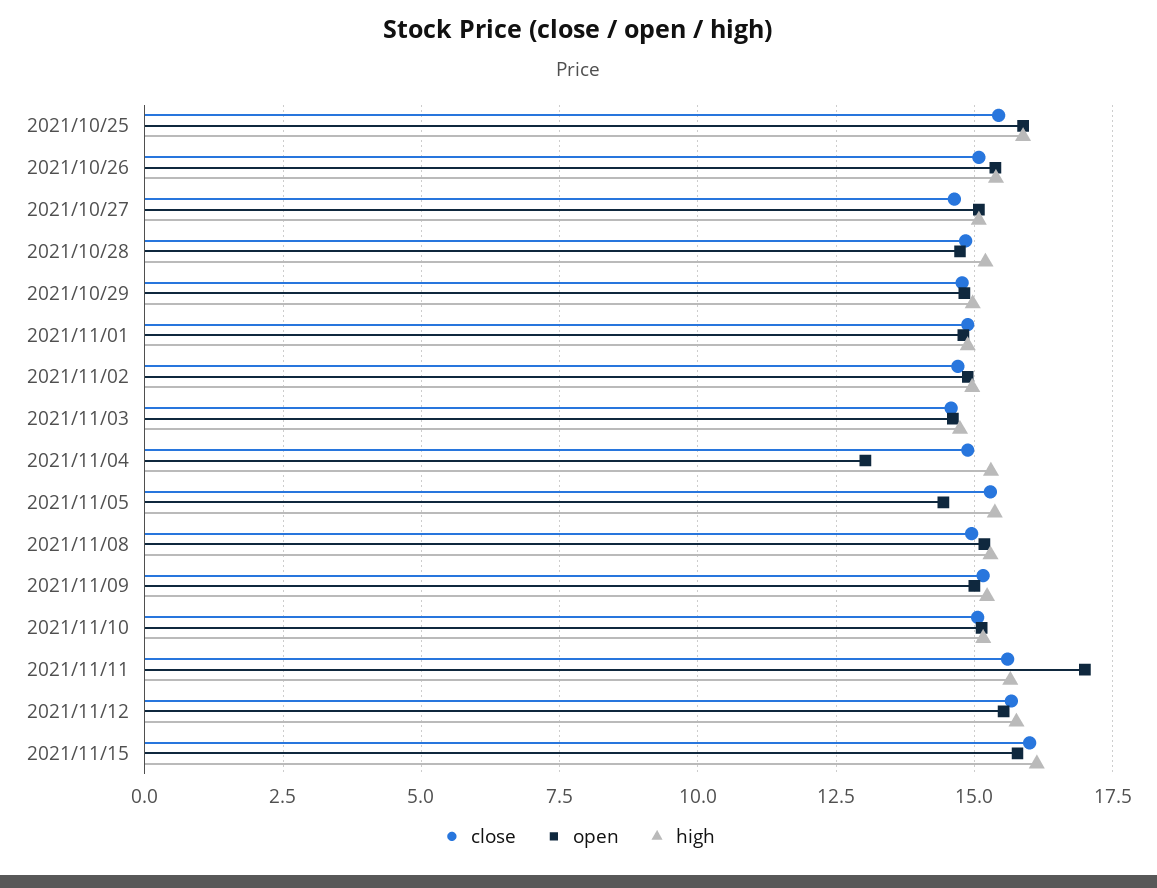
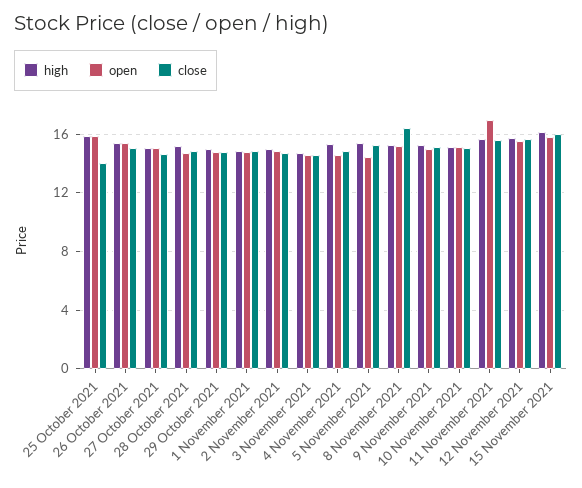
close, 2021/10/25: 15.5 -> 14
open, 2021/11/04: 13 -> 14.5
close, 2021/11/08: 15 -> 16.5

